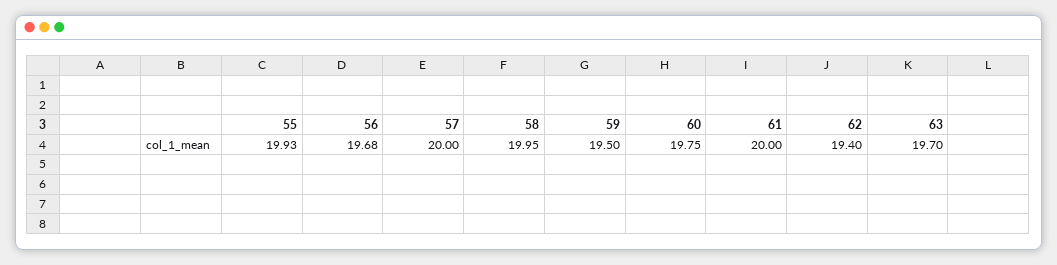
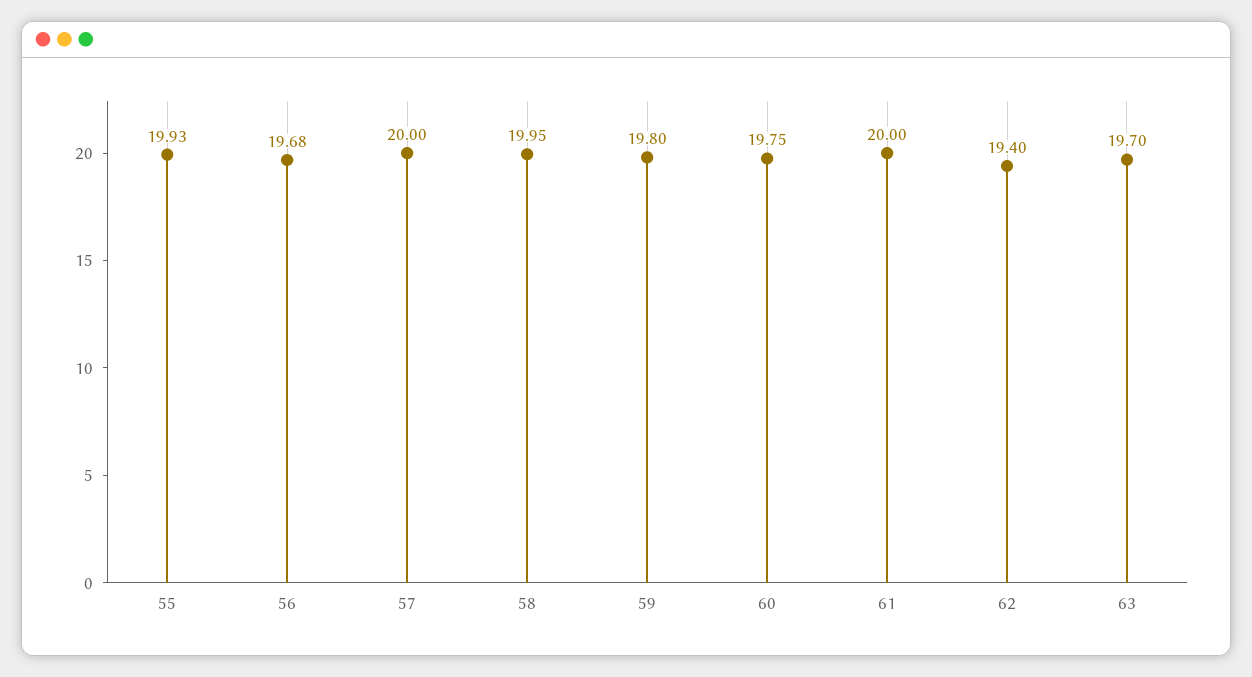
59: 19.5 -> 19.8

